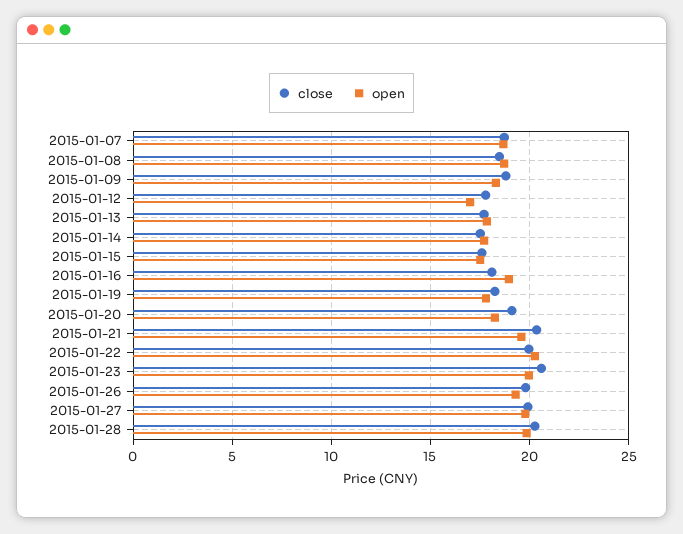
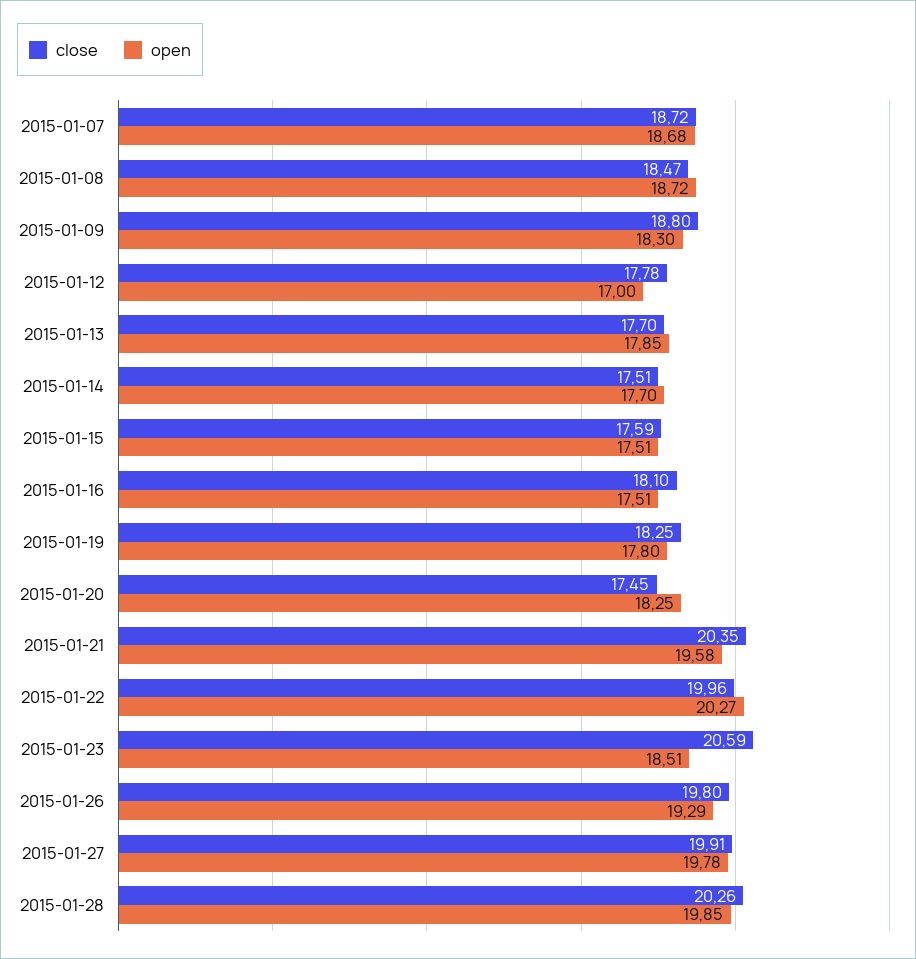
open, 2015-01-16: 19 -> 17.51
close, 2015-01-20: 19 -> 17.45
open, 2015-01-23: 20 -> 18.51

